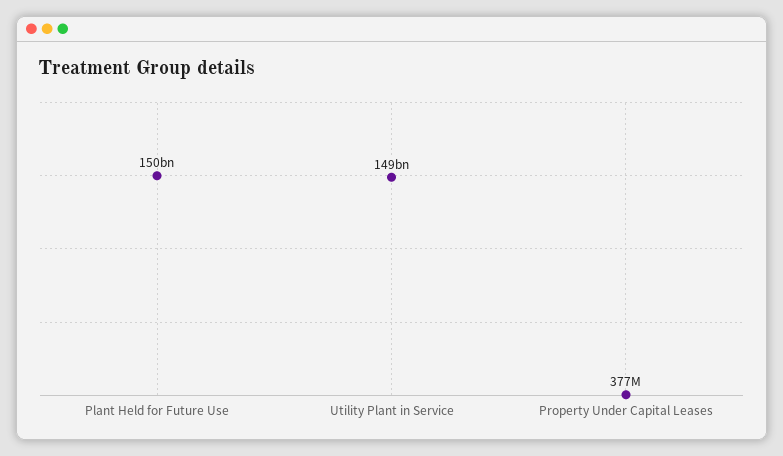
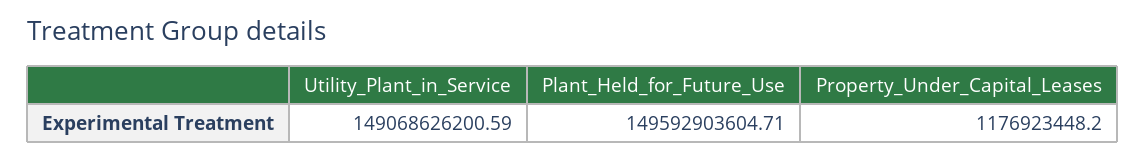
Property Under Capital Leases: 377000000 -> 1176923448.2

